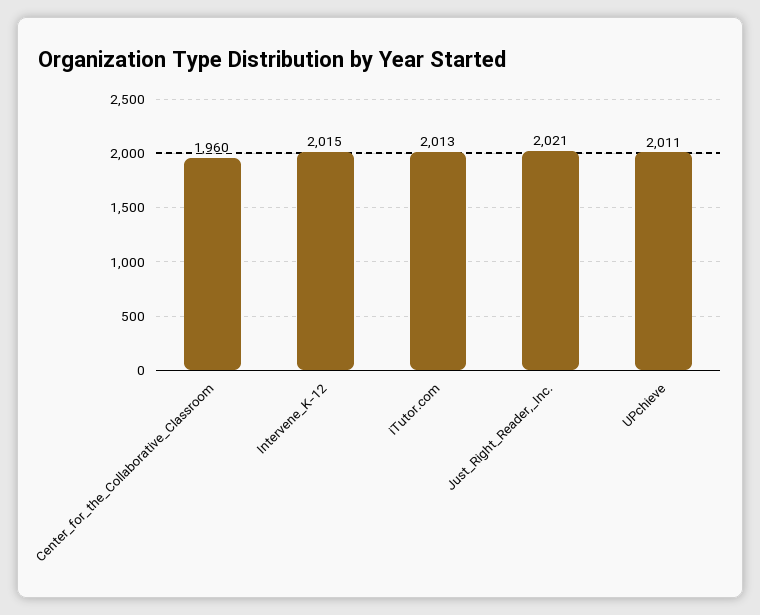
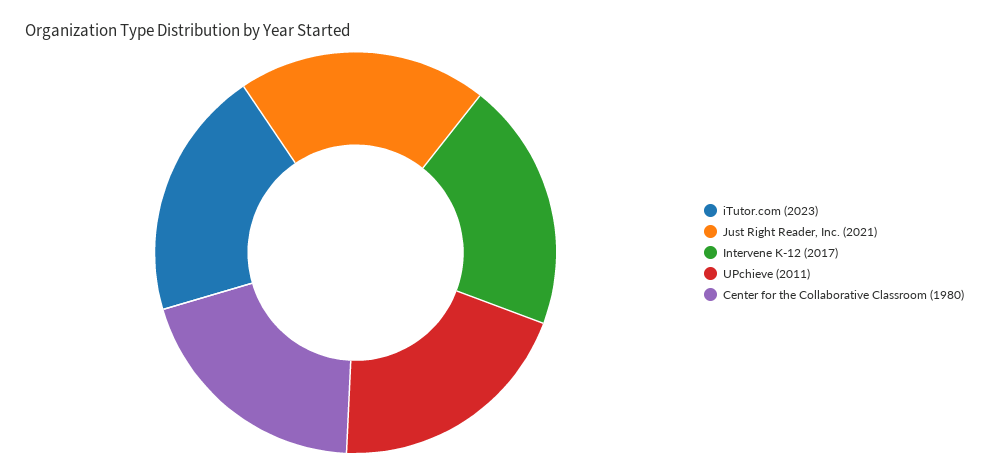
Center_for_the_Collaborative_Classroom: 1960 -> 1980
Intervene_K-12: 2015 -> 2017
iTutor.com: 2013 -> 2023

